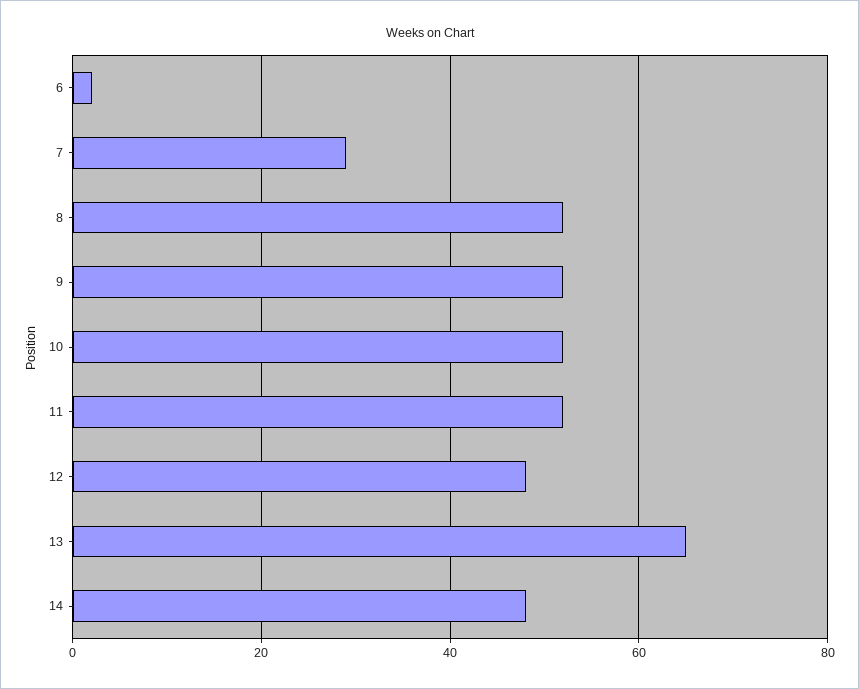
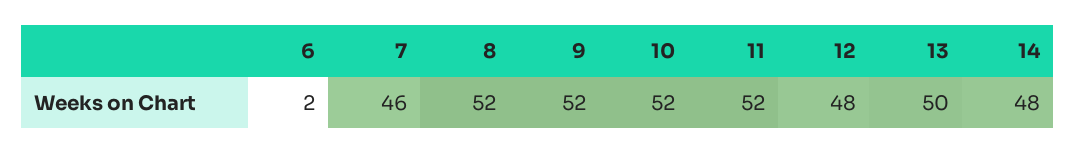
7: 30 -> 46
13: 65 -> 50

